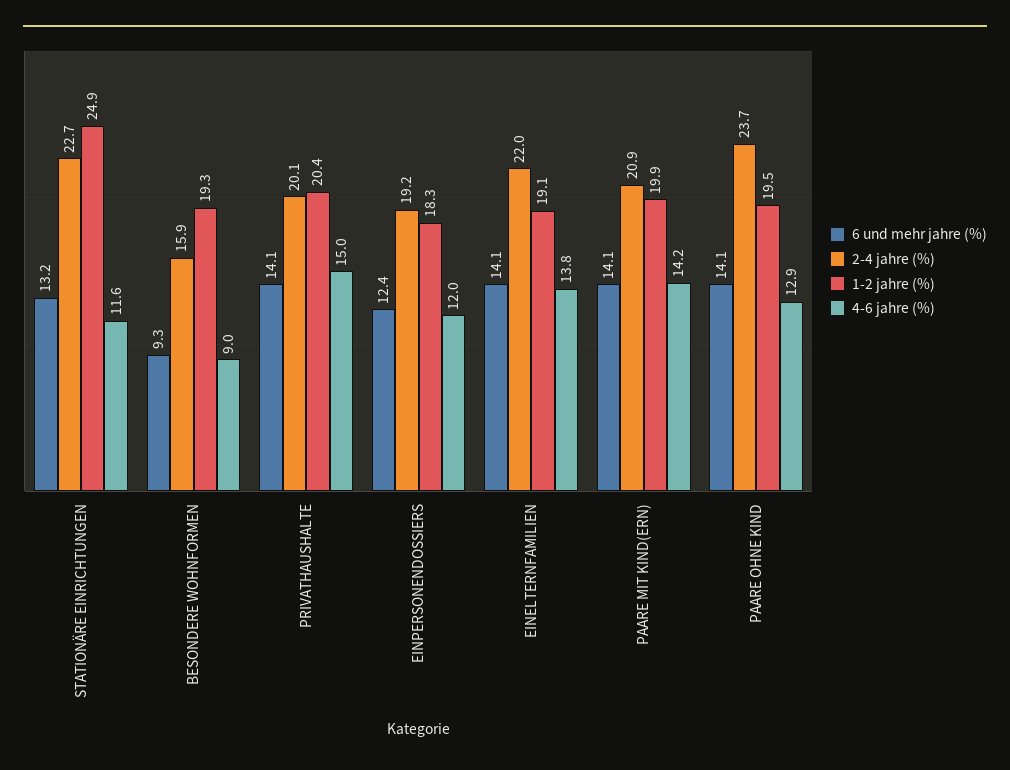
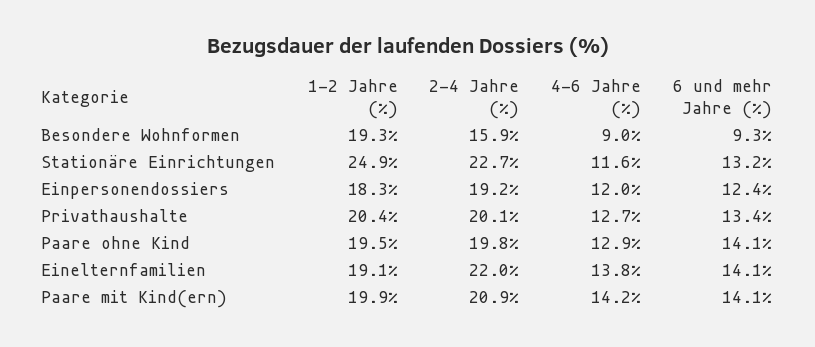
6 und mehr jahre (%), PRIVATHAUSHALTE: 14.1 -> 13.4
4-6 jahre (%), PRIVATHAUSHALTE: 15 -> 12.7
2-4 jahre (%), PAARE OHNE KIND: 23.7 -> 19.8

